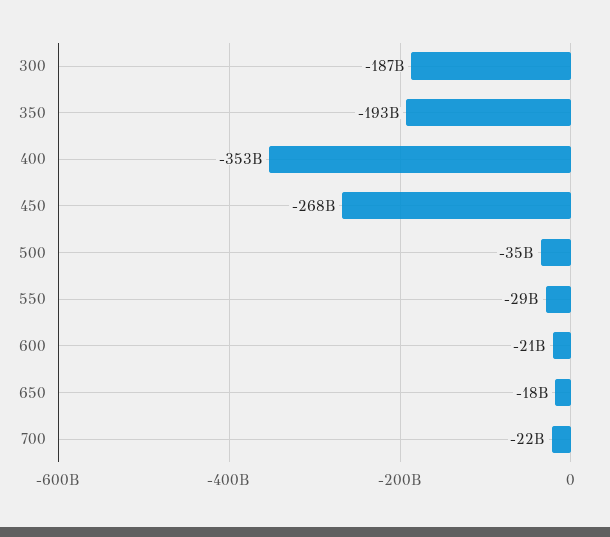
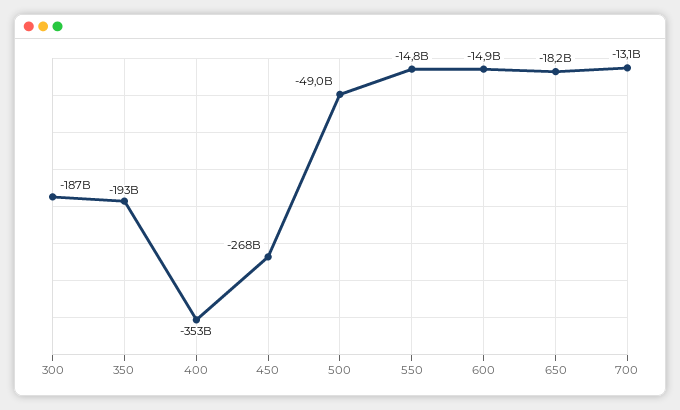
500: -35000000000 -> -49000000000
550: -29000000000 -> -14800000000
600: -21000000000 -> -14900000000
700: -22000000000 -> -13100000000

